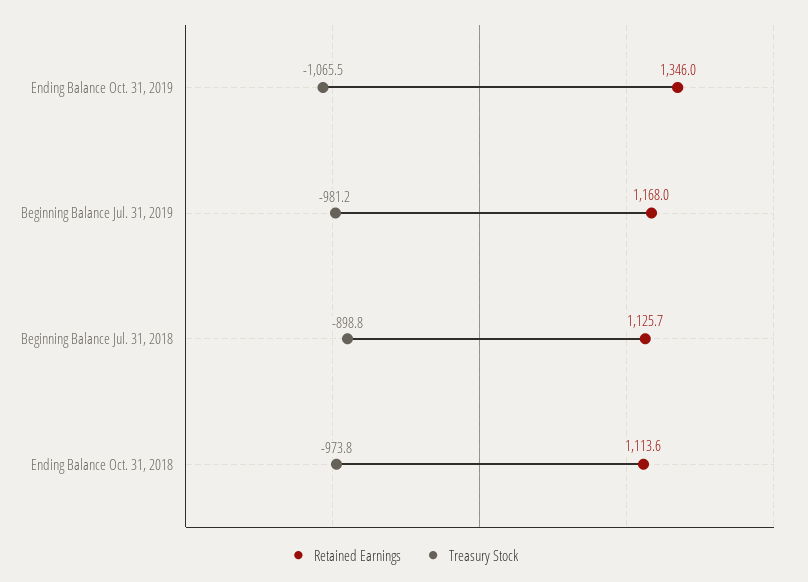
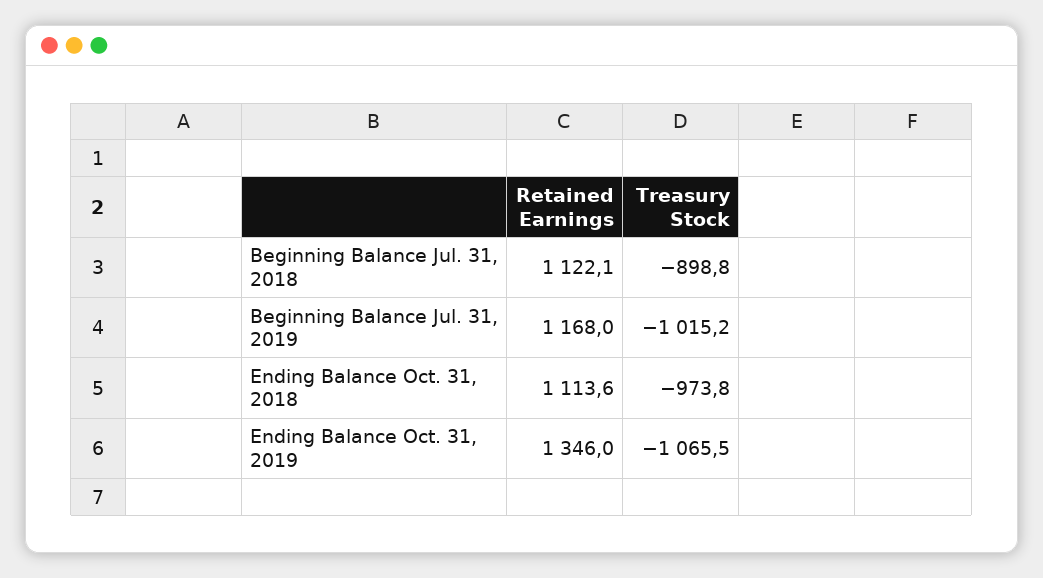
Treasury Stock, Beginning Balance Jul. 31, 2019: -981.2 -> -1015.2
Retained Earnings, Beginning Balance Jul. 31, 2018: 1125.7 -> 1122.1

